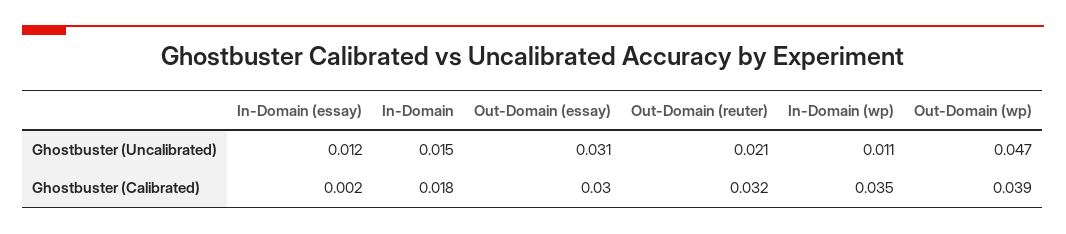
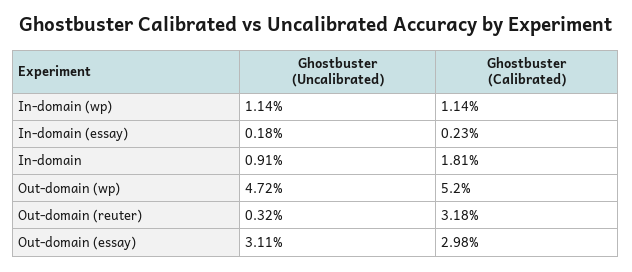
In-Domain (essay), Ghostbuster (Uncalibrated): 0.012 -> 0.0018
In-Domain, Ghostbuster (Uncalibrated): 0.015 -> 0.0091
Out-Domain (reuter), Ghostbuster (Uncalibrated): 0.021 -> 0.0032
In-Domain (wp), Ghostbuster (Calibrated): 0.035 -> 0.0114
Out-Domain (wp), Ghostbuster (Calibrated): 0.039 -> 0.052

